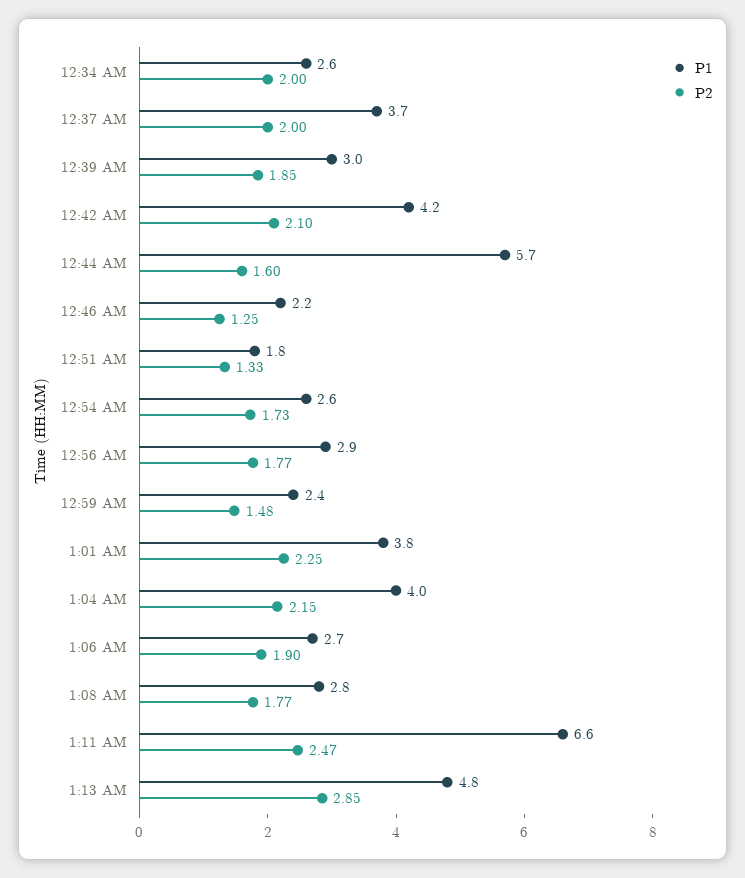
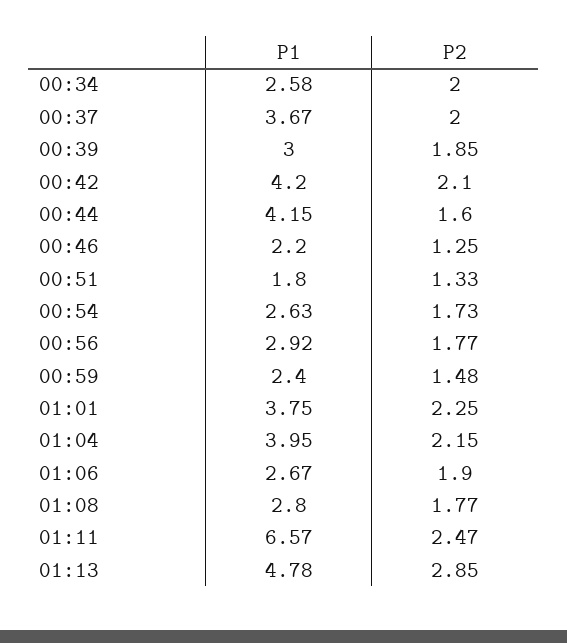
P1, 12:44 AM: 5.7 -> 4.15

